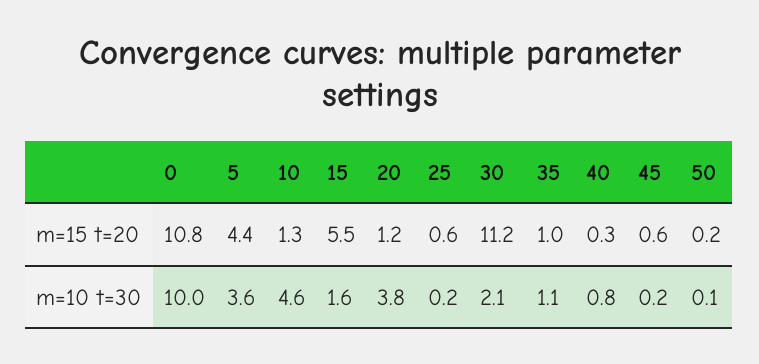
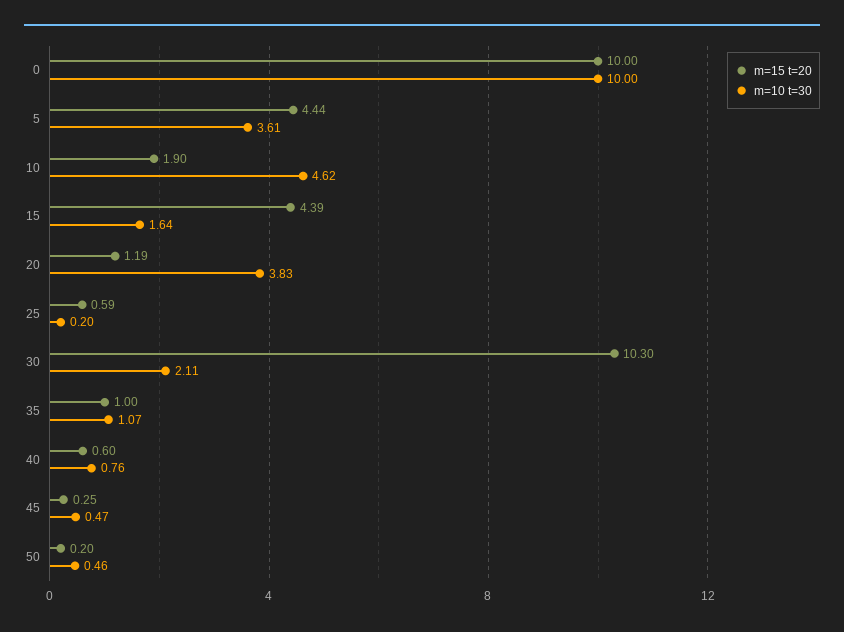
m=15 t=20, 0: 10.8 -> 10
m=15 t=20, 10: 1.3 -> 1.9
m=15 t=20, 15: 5.5 -> 4.39
m=15 t=20, 30: 11.2 -> 10.3
m=15 t=20, 40: 0.3 -> 0.6
m=15 t=20, 45: 0.6 -> 0.25
m=10 t=30, 45: 0.2 -> 0.47
m=10 t=30, 50: 0.1 -> 0.46

